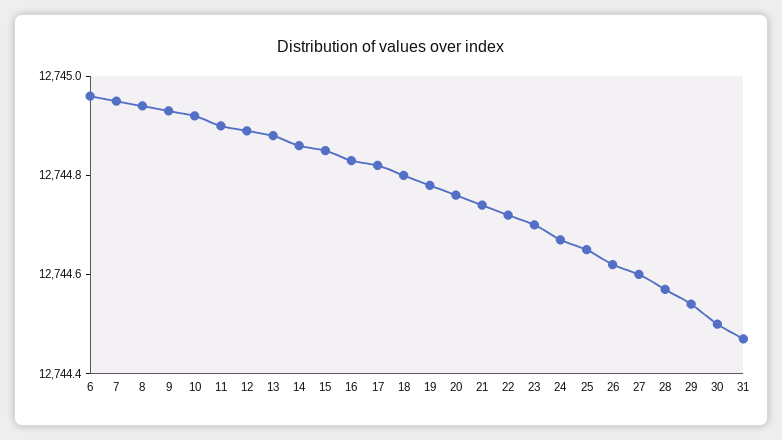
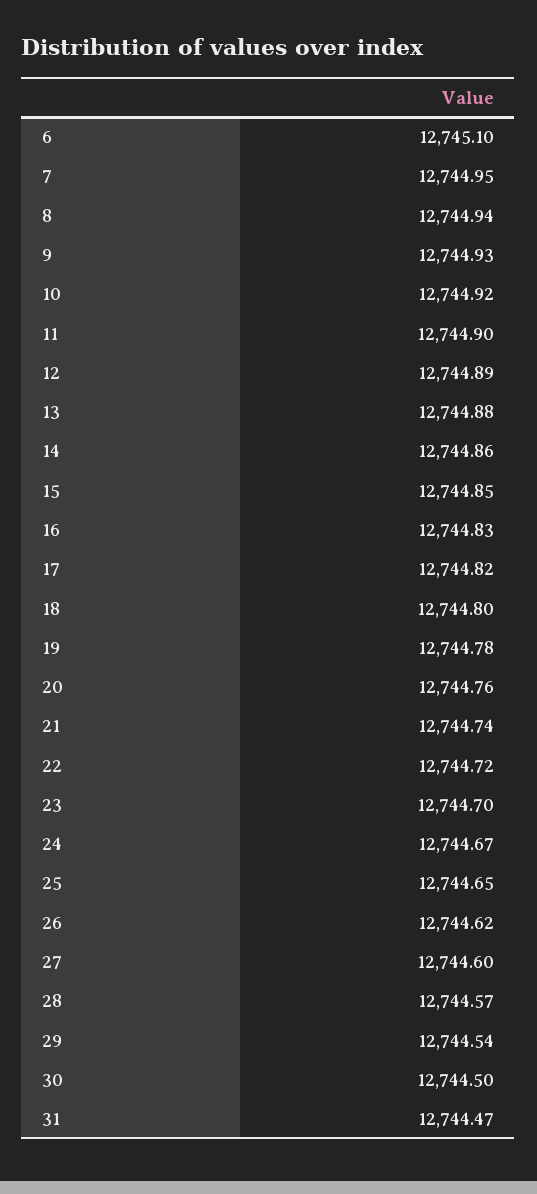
6: 12744.95 -> 12745.1

